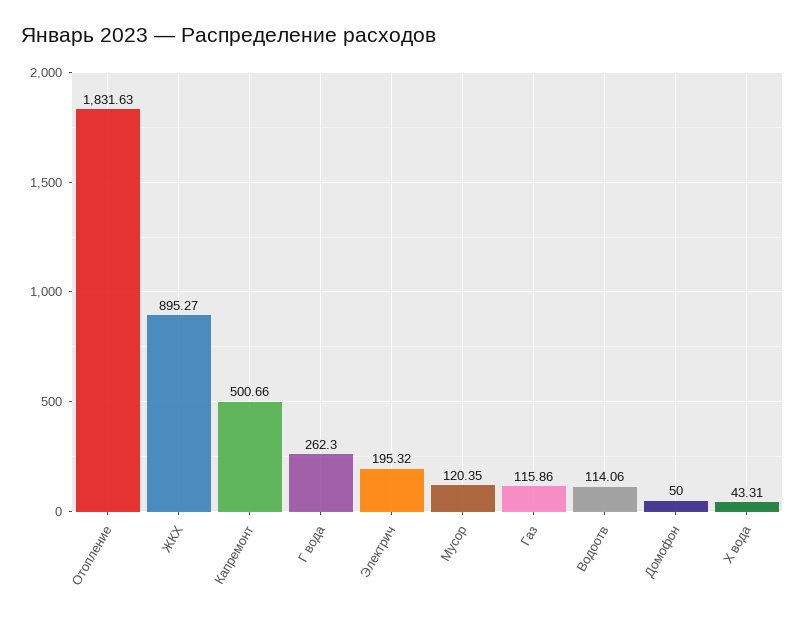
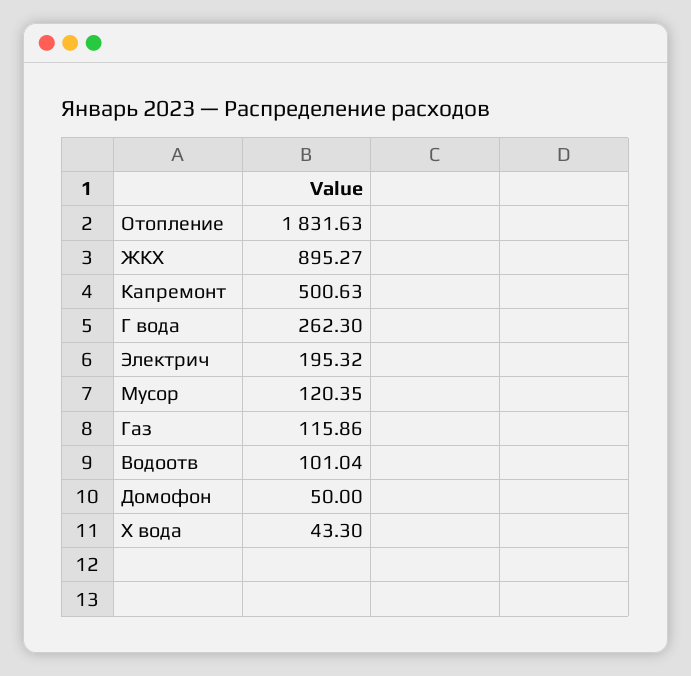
Капремонт: 500.66 -> 500.63
Водоотв: 114.06 -> 101.04
Х вода: 43.31 -> 43.3

